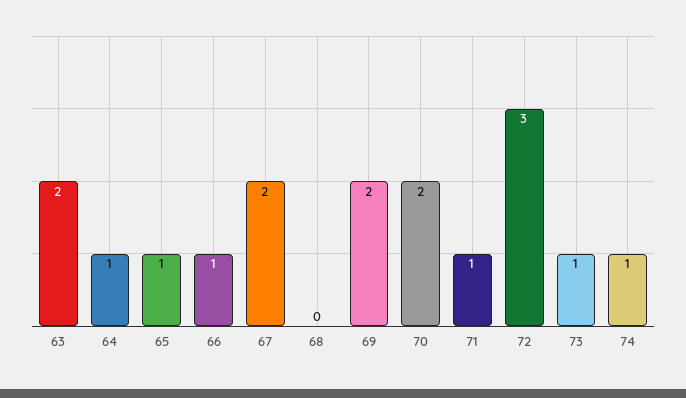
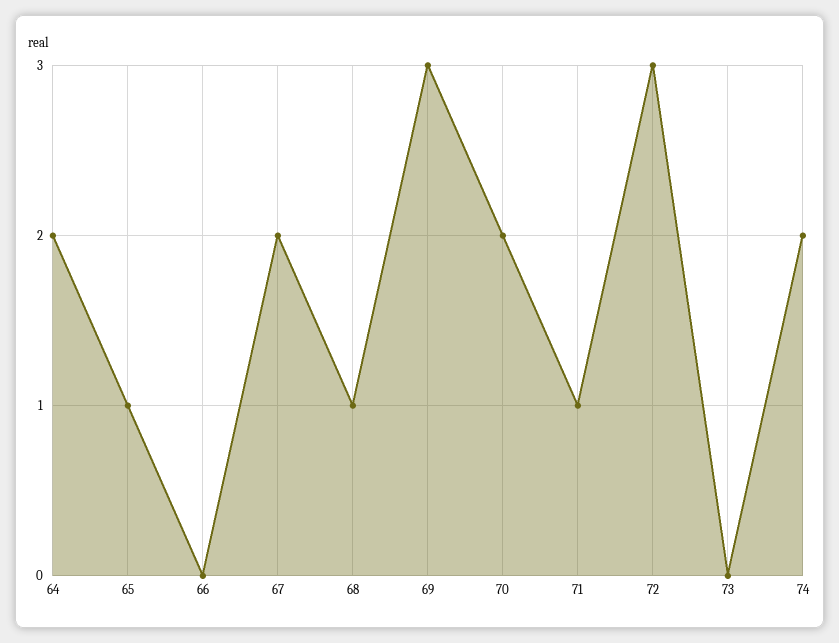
63: 2 -> none
64: 1 -> 2
66: 1 -> 0
68: 0 -> 1
69: 2 -> 3
73: 1 -> 0
74: 1 -> 2

